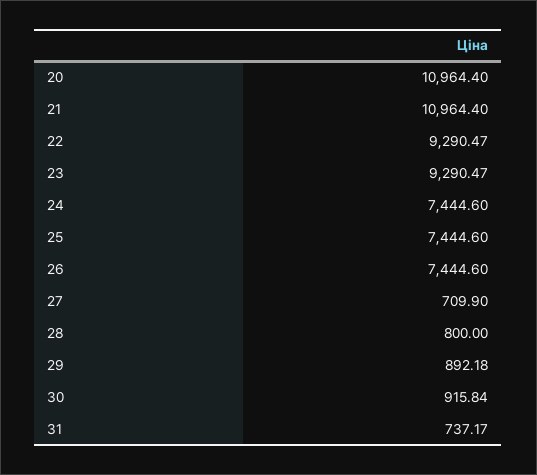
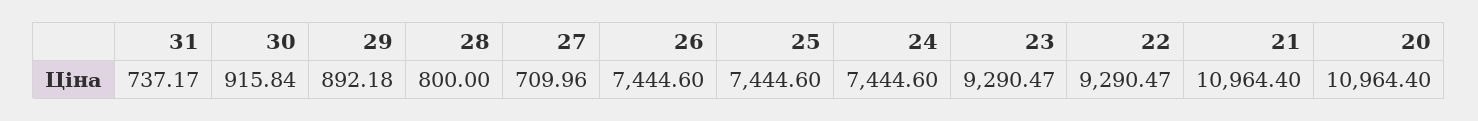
27: 709.9 -> 709.96

